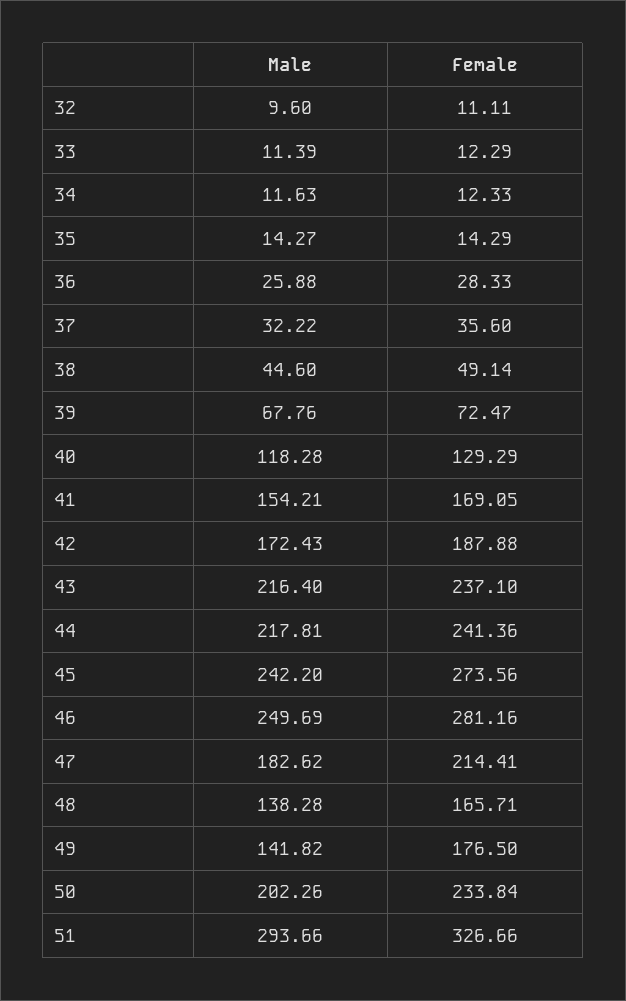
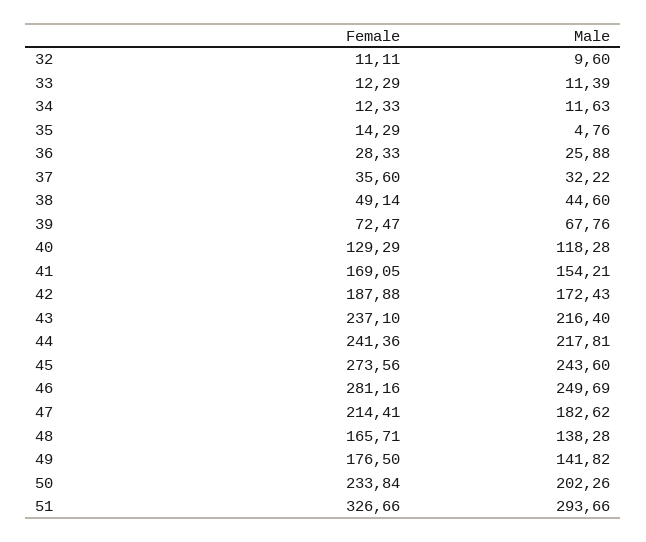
Male, 35: 14.27 -> 4.76
Male, 45: 242.2 -> 243.6

